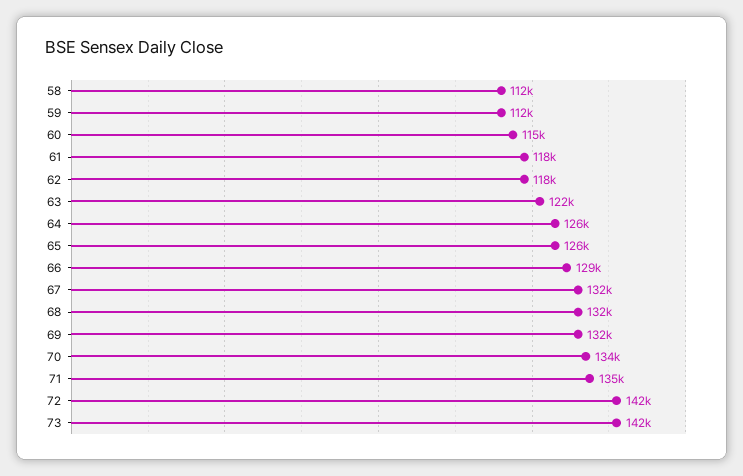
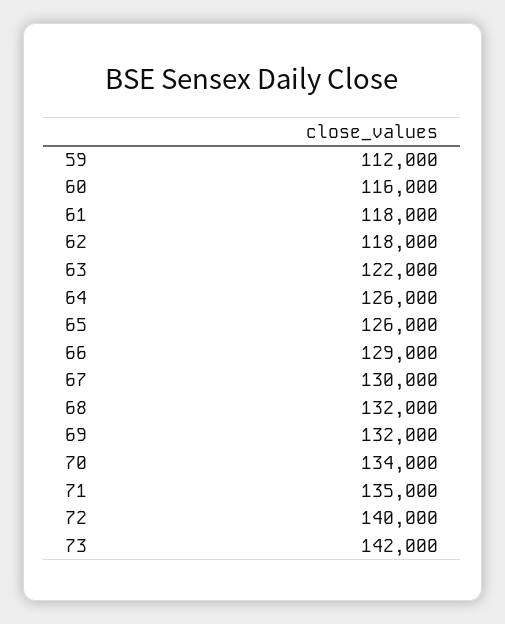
58: 112000 -> none
60: 115000 -> 116000
67: 132000 -> 130000
72: 142000 -> 140000

